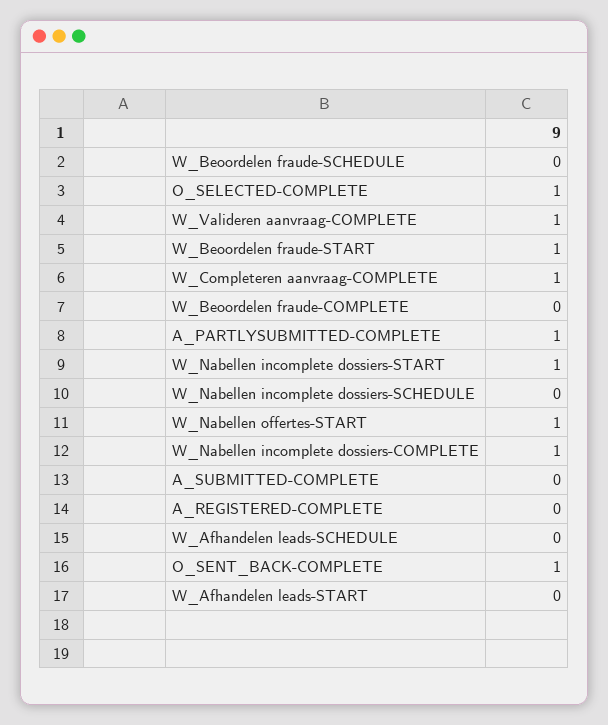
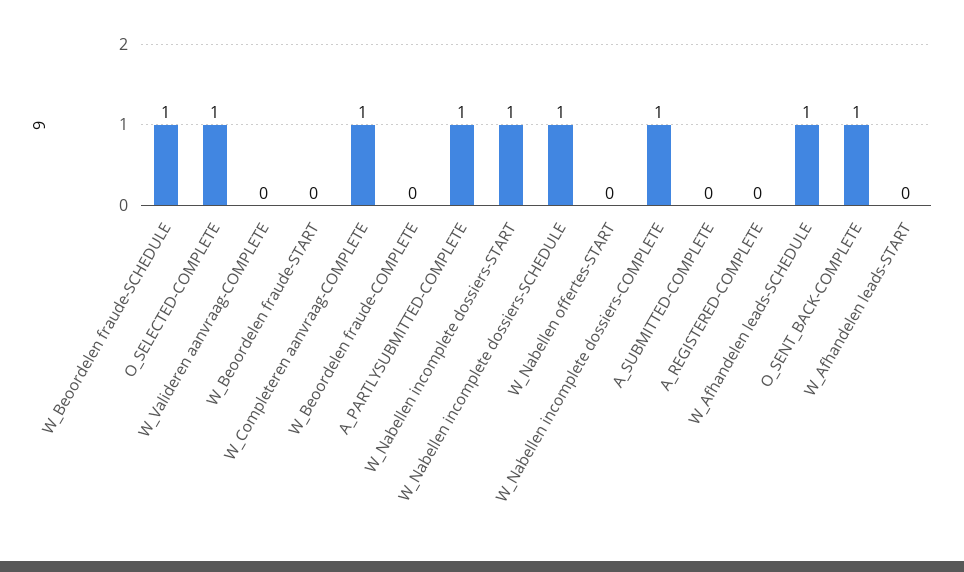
W_Beoordelen fraude-SCHEDULE: 0 -> 1
W_Valideren aanvraag-COMPLETE: 1 -> 0
W_Beoordelen fraude-START: 1 -> 0
W_Nabellen incomplete dossiers-SCHEDULE: 0 -> 1
W_Nabellen offertes-START: 1 -> 0
W_Afhandelen leads-SCHEDULE: 0 -> 1

